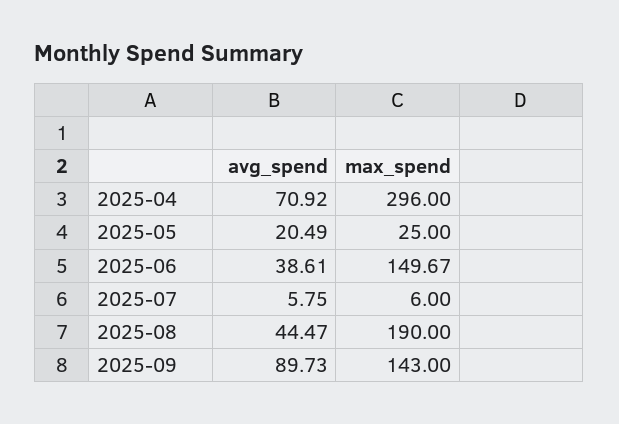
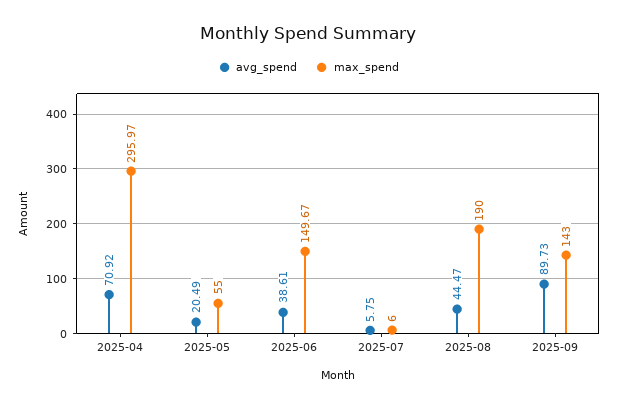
max_spend, 2025-04: 296 -> 295.97
max_spend, 2025-05: 25 -> 55

